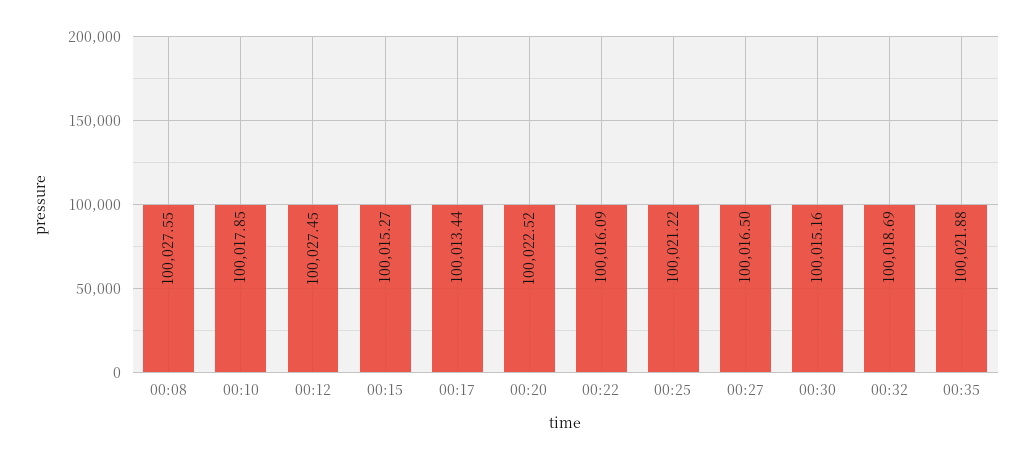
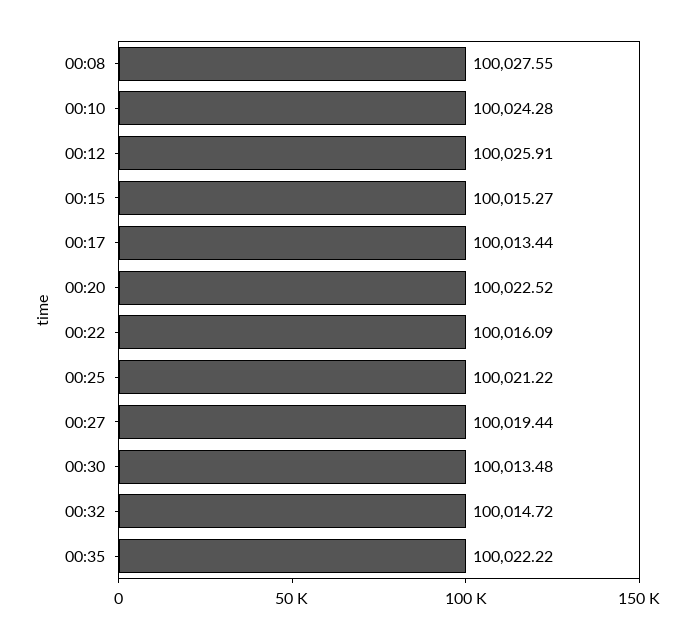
00:10: 100017.85 -> 100024.28
00:12: 100027.45 -> 100025.91
00:27: 100016.5 -> 100019.44
00:30: 100015.16 -> 100013.48
00:32: 100018.69 -> 100014.72
00:35: 100021.88 -> 100022.22

